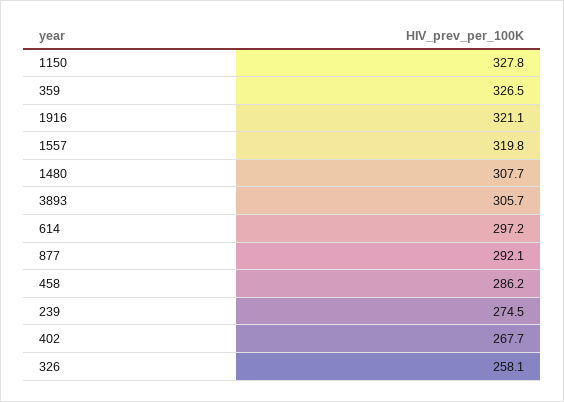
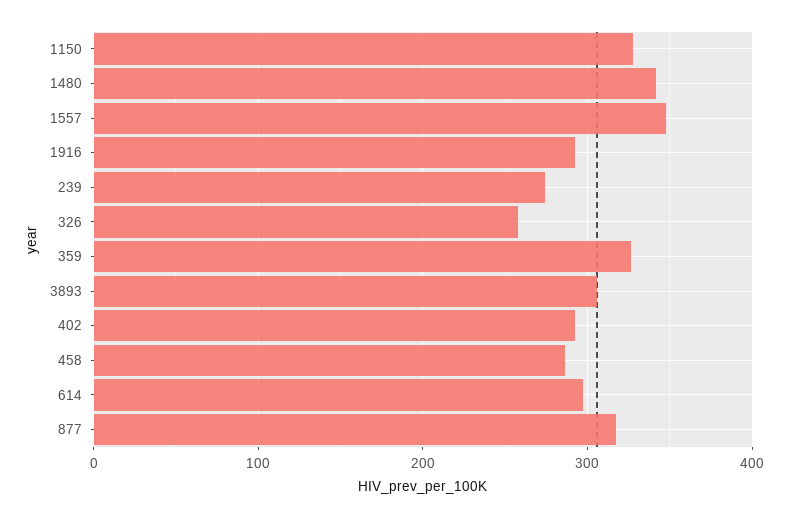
1916: 321.1 -> 290
1557: 319.8 -> 350
1480: 307.7 -> 340
877: 292.1 -> 320
402: 267.7 -> 290

